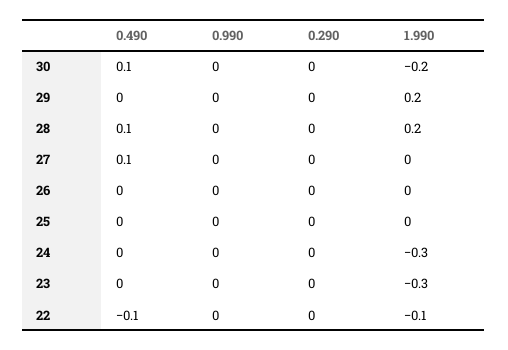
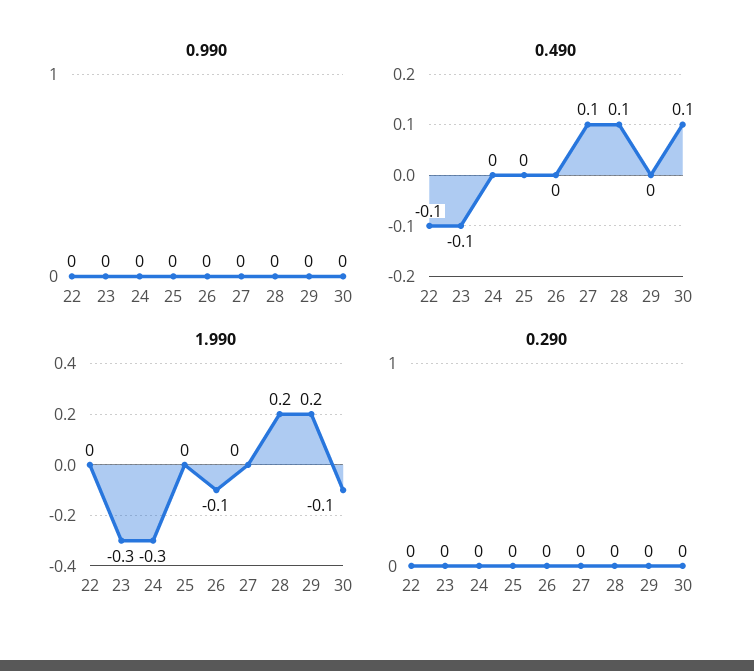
1.990, 30: -0.2 -> -0.1
1.990, 26: 0 -> -0.1
0.490, 23: 0 -> -0.1
1.990, 22: -0.1 -> 0

